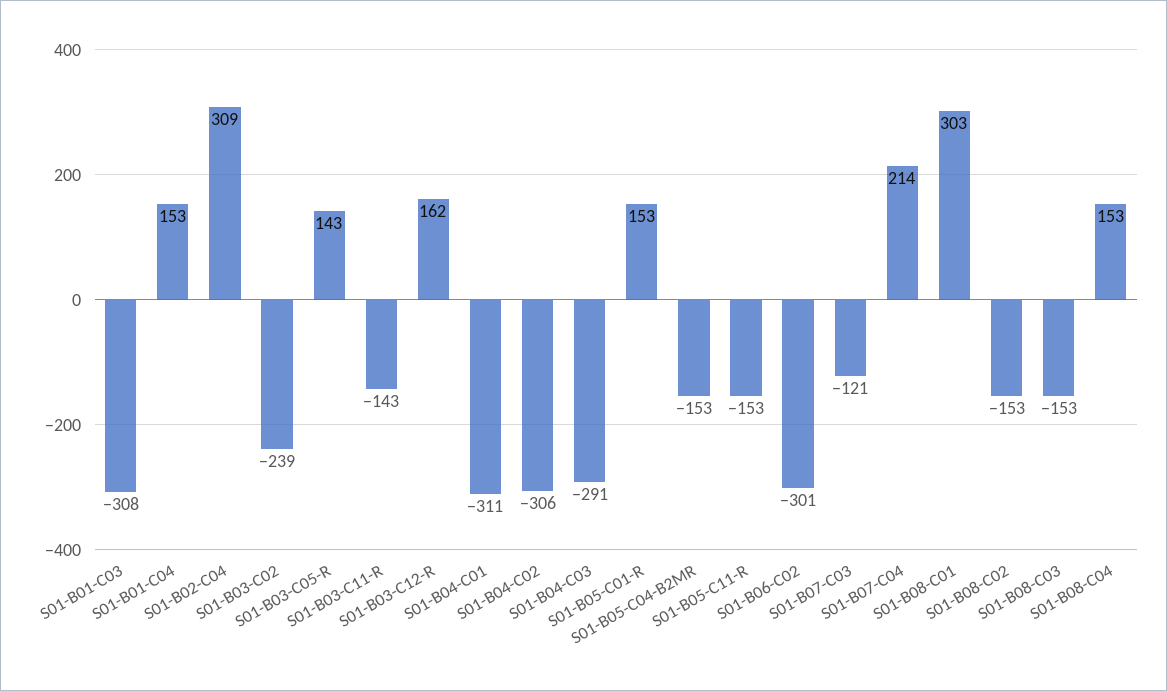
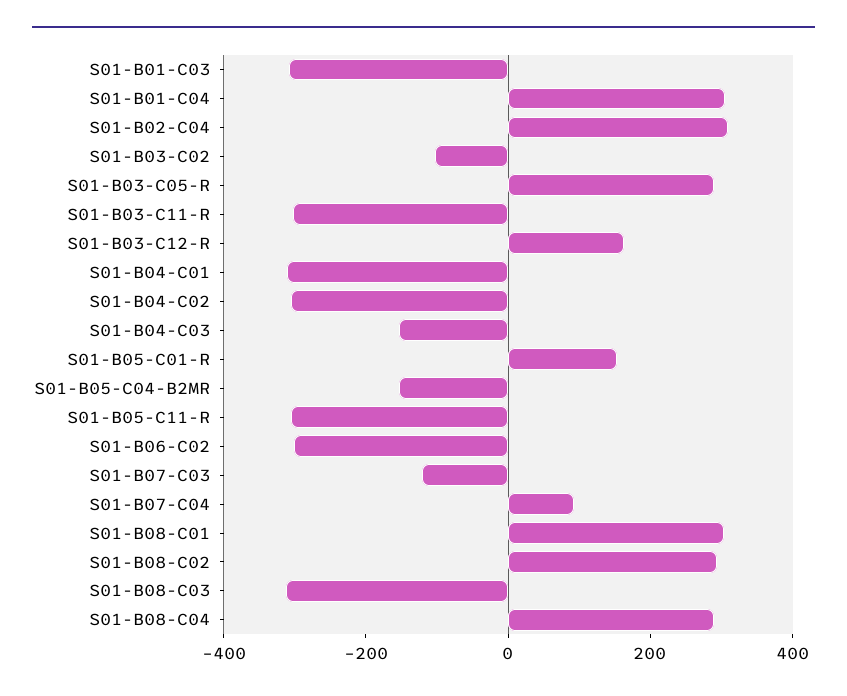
S01-B01-C04: 153 -> 300
S01-B03-C02: -239 -> -100
S01-B03-C05-R: 143 -> 300
S01-B03-C11-R: -143 -> -300
S01-B04-C03: -291 -> -150
S01-B05-C11-R: -153 -> -300
S01-B07-C04: 214 -> 100
S01-B08-C02: -153 -> 300
S01-B08-C03: -153 -> -300
S01-B08-C04: 153 -> 300

